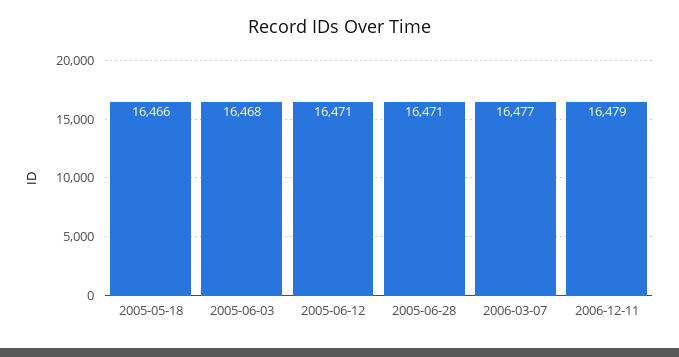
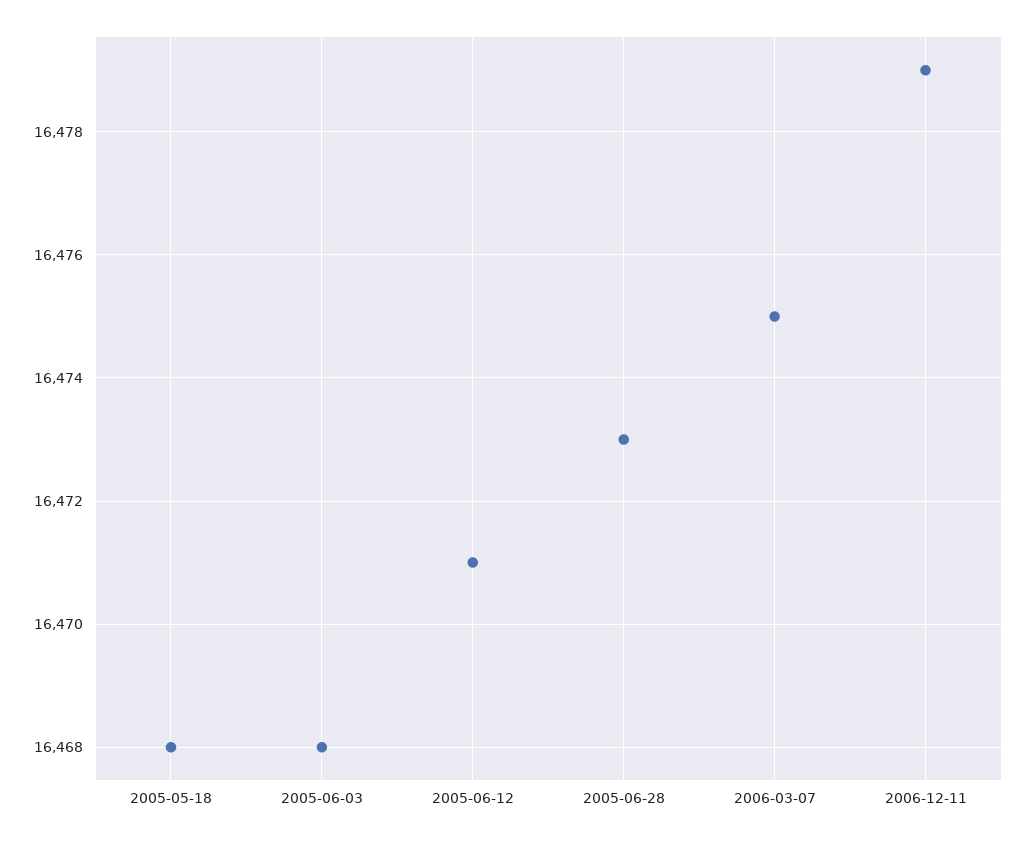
2005-05-18: 16466 -> 16468
2005-06-28: 16471 -> 16473
2006-03-07: 16477 -> 16475

